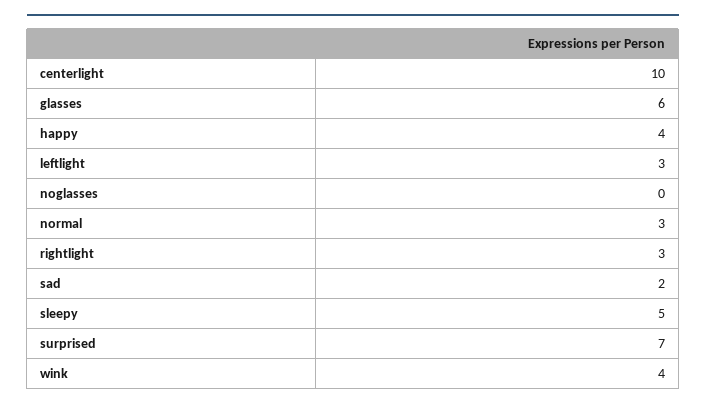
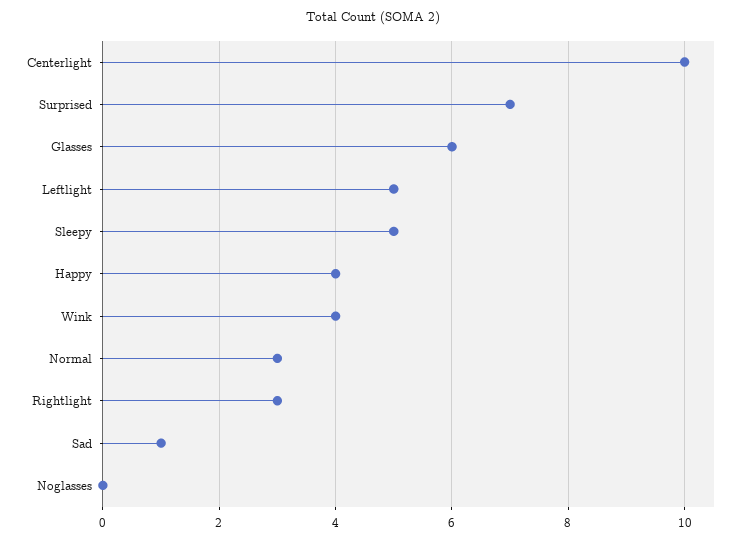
leftlight: 3 -> 5
sad: 2 -> 1

